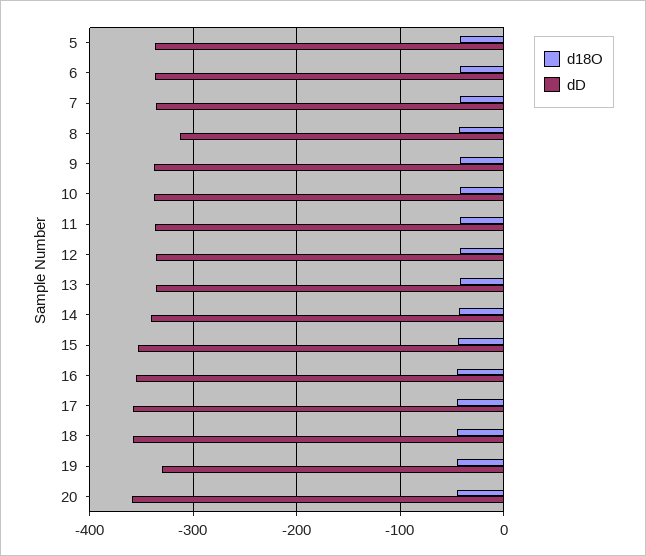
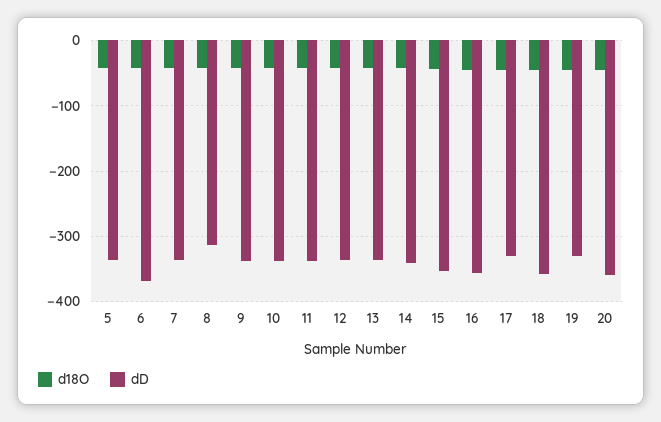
dD, 6: -340 -> -370
dD, 17: -360 -> -330

